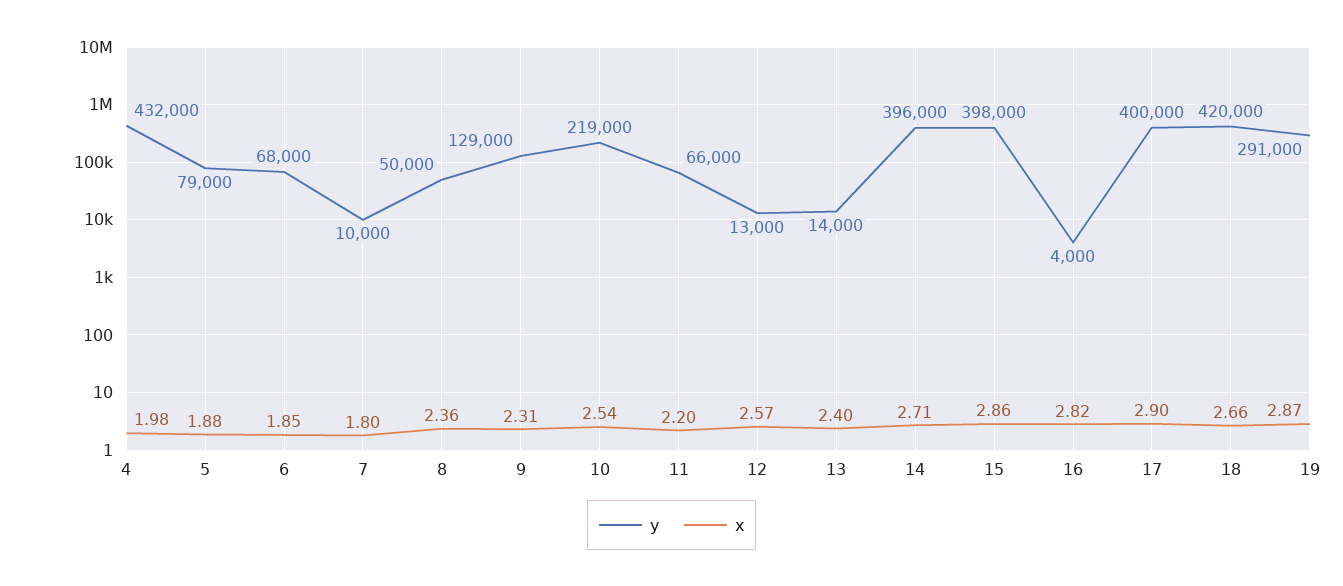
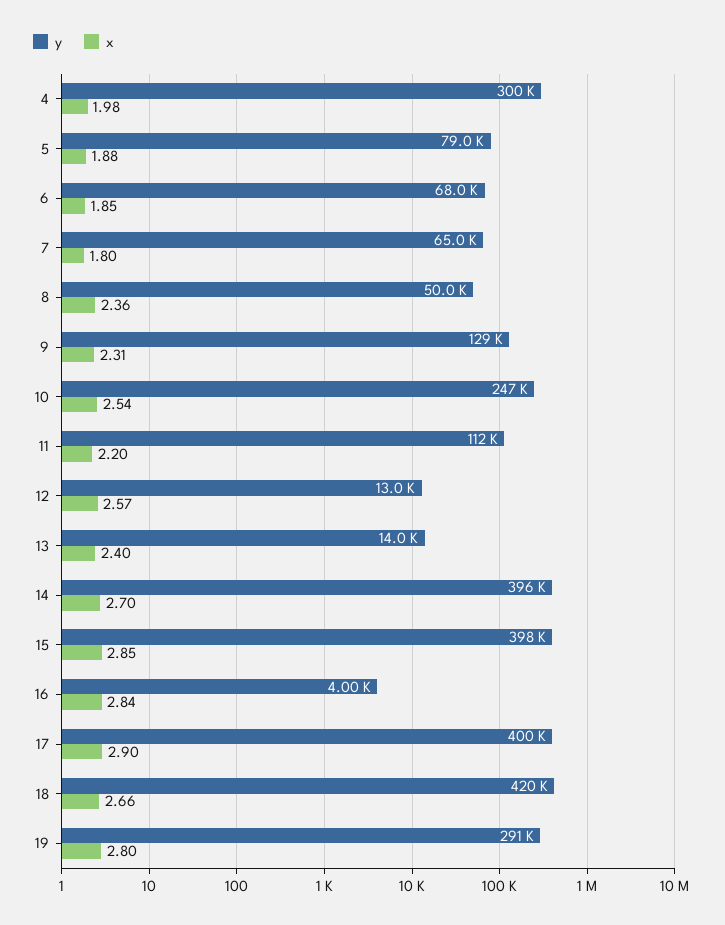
y, 4: 432000 -> 300000
y, 7: 10000 -> 65000
y, 10: 219000 -> 247000
y, 11: 66000 -> 112000
x, 14: 2.71 -> 2.7
x, 15: 2.86 -> 2.85
x, 16: 2.82 -> 2.84
x, 19: 2.87 -> 2.8

